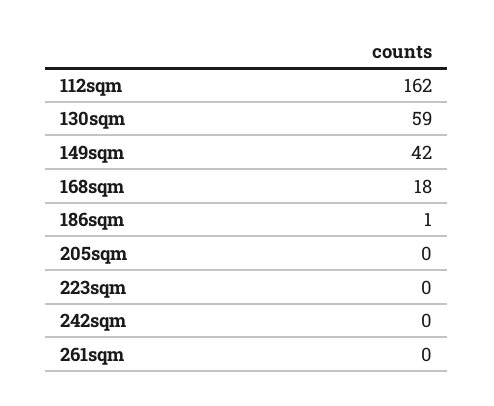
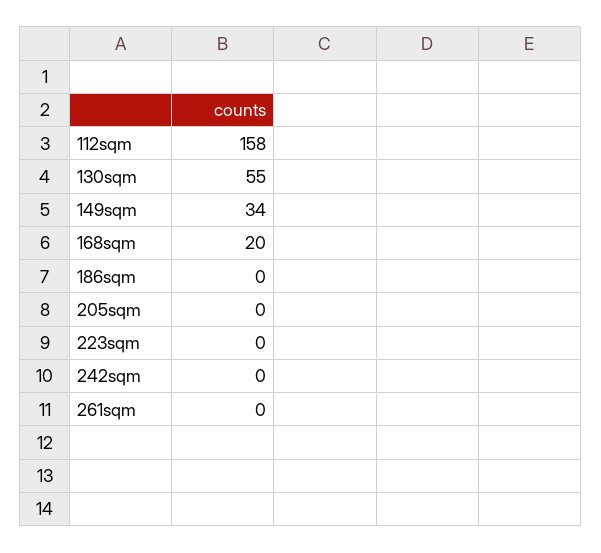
112sqm: 162 -> 158
130sqm: 59 -> 55
149sqm: 42 -> 34
168sqm: 18 -> 20
186sqm: 1 -> 0

